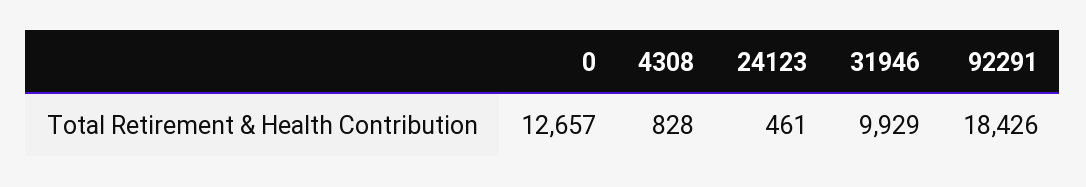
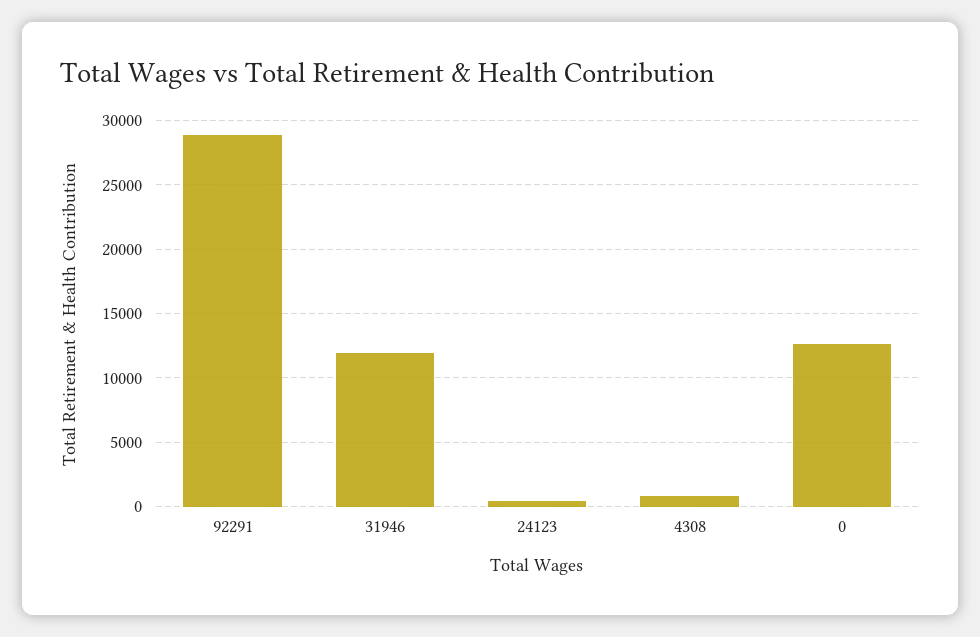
31946: 9929 -> 12000
92291: 18426 -> 29000

